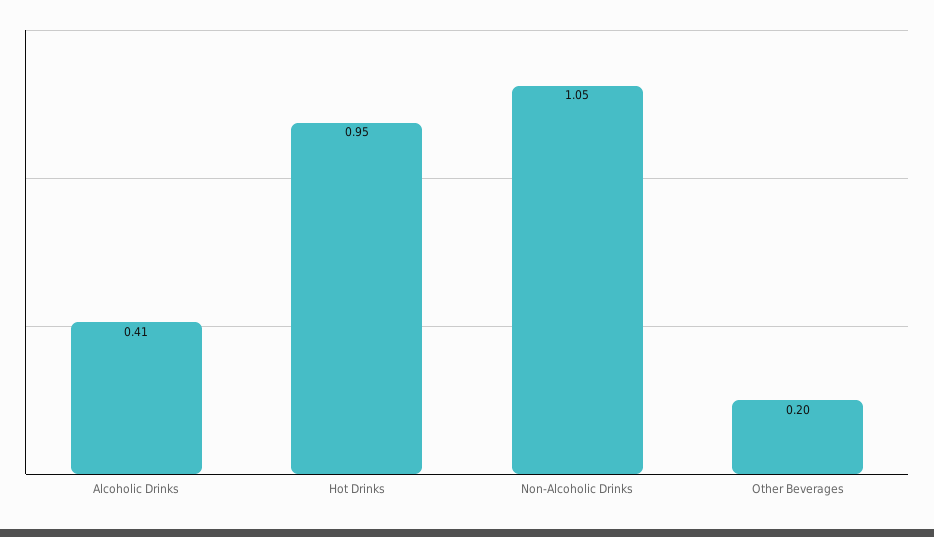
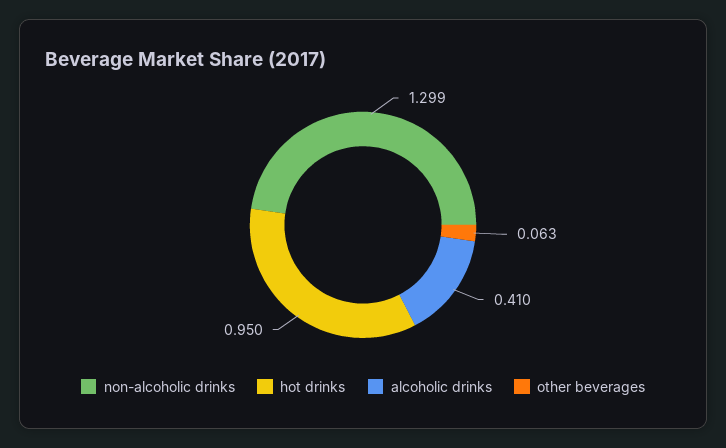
Non-Alcoholic Drinks: 1.05 -> 1.299
Other Beverages: 0.2 -> 0.063

